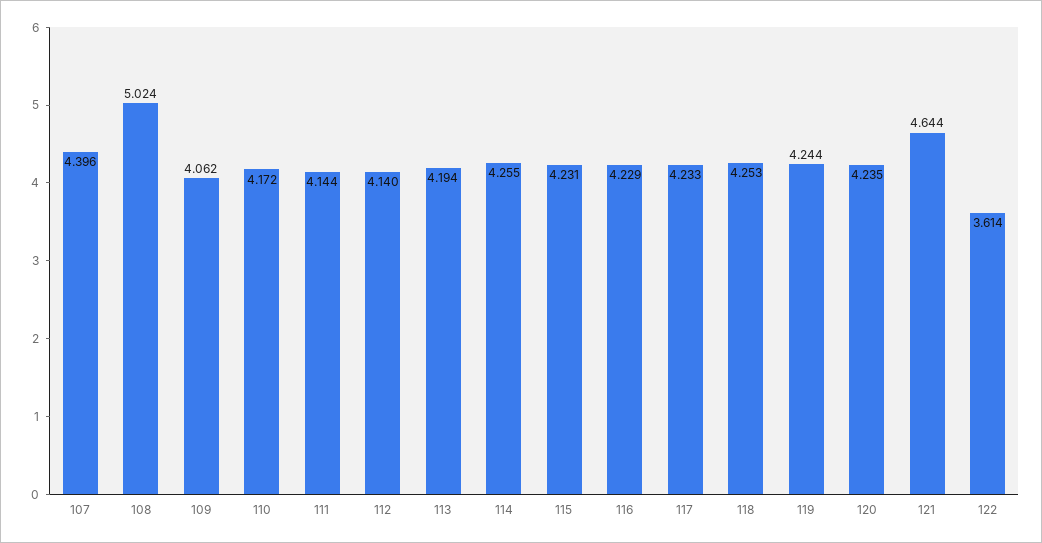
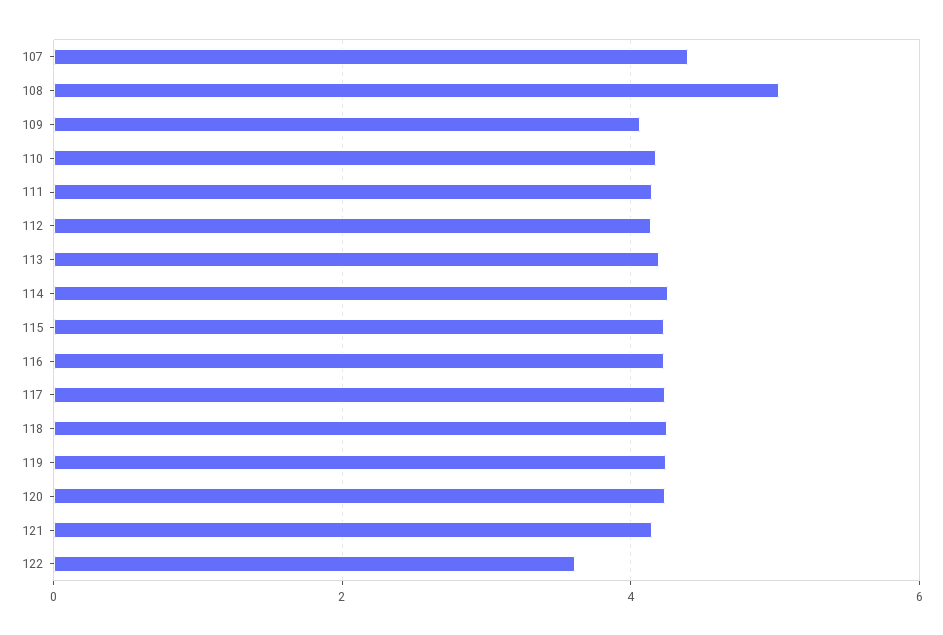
121: 4.644 -> 4.2

